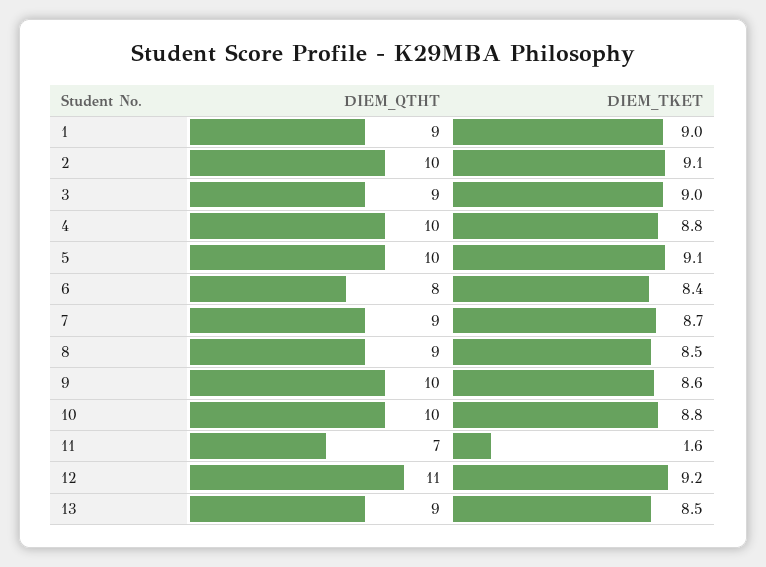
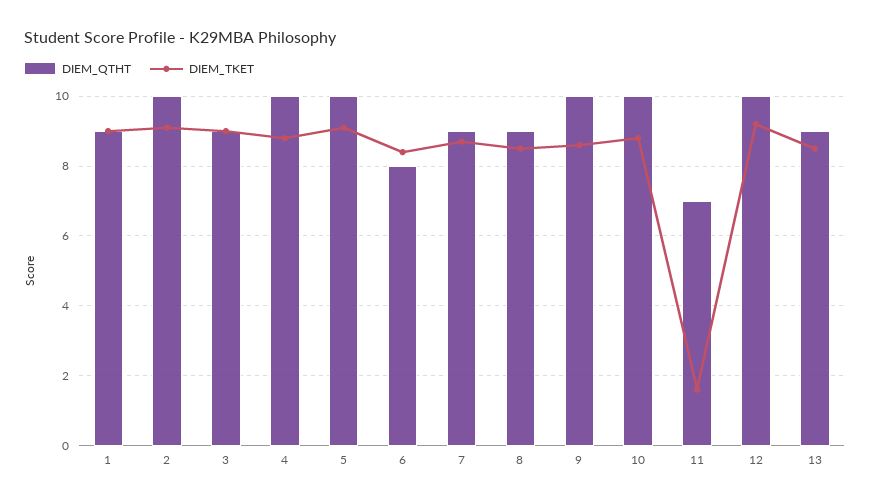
DIEM_QTHT, 12: 11 -> 10

